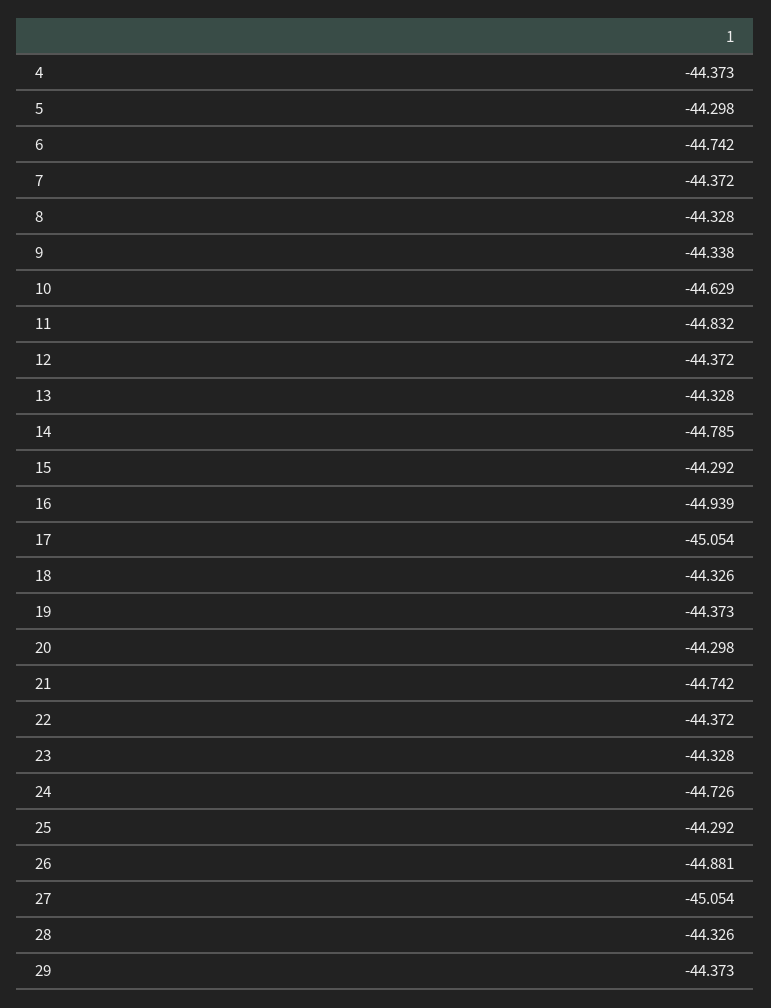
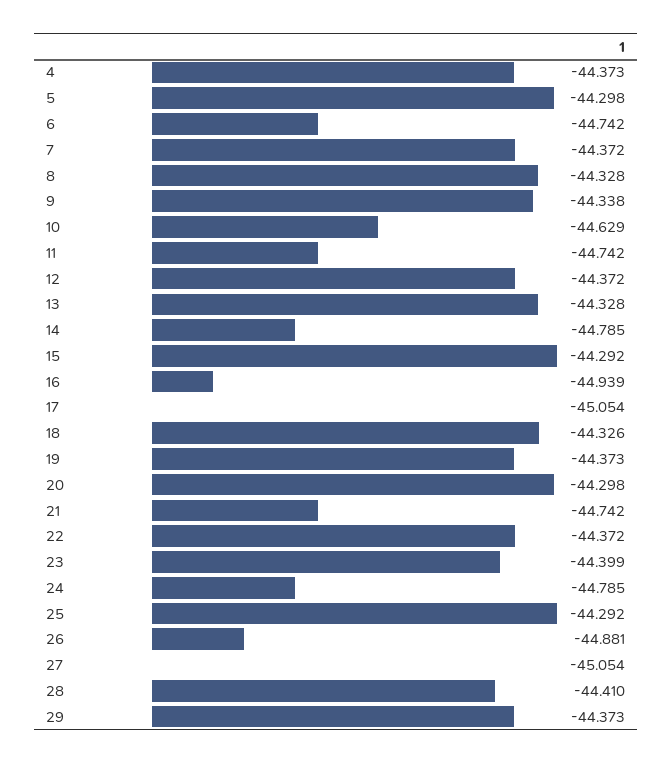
11: -44.832 -> -44.742
23: -44.328 -> -44.399
24: -44.726 -> -44.785
28: -44.326 -> -44.41

